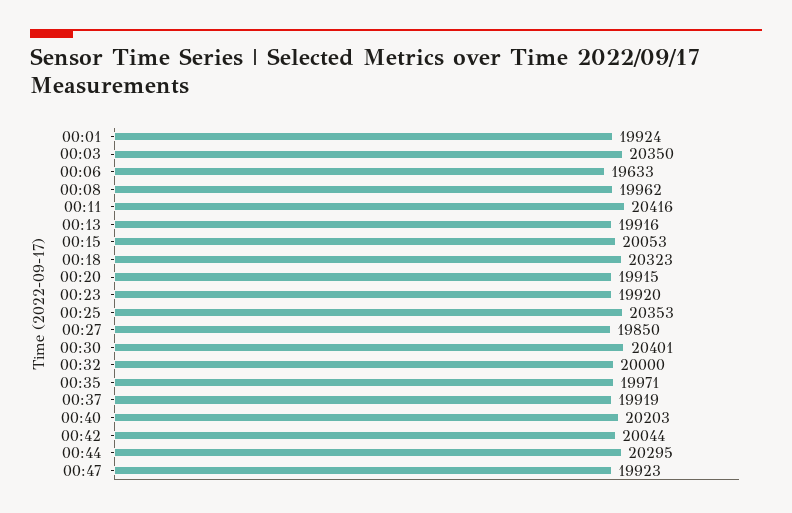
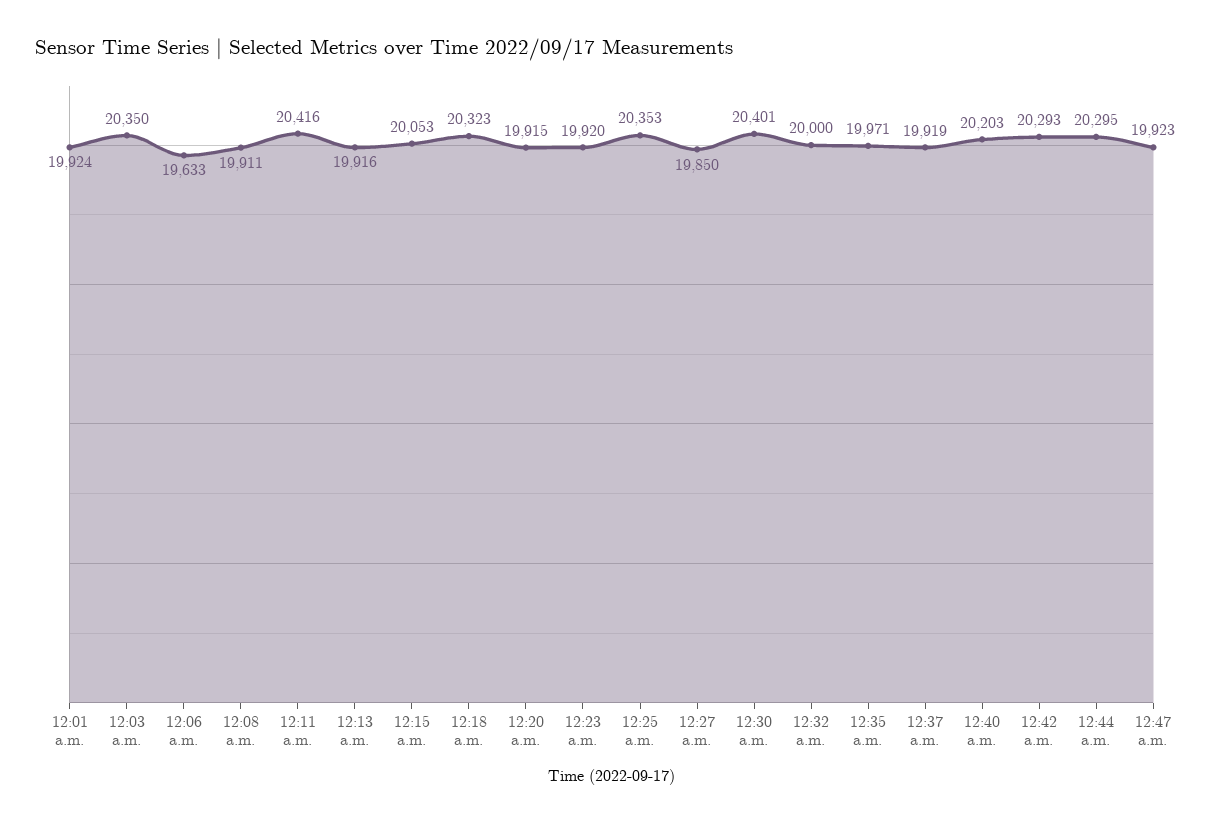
00:08: 19962 -> 19911
00:42: 20044 -> 20293

